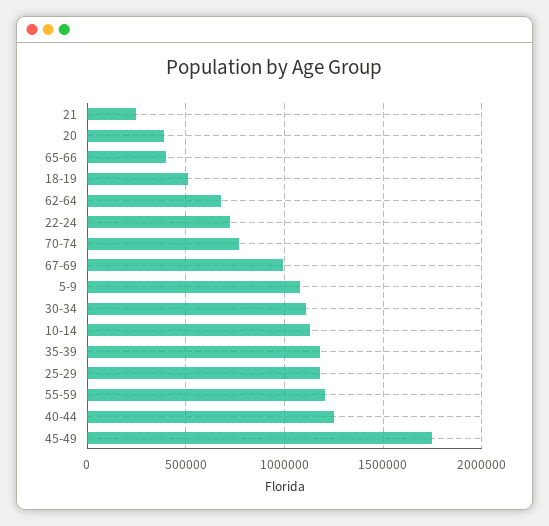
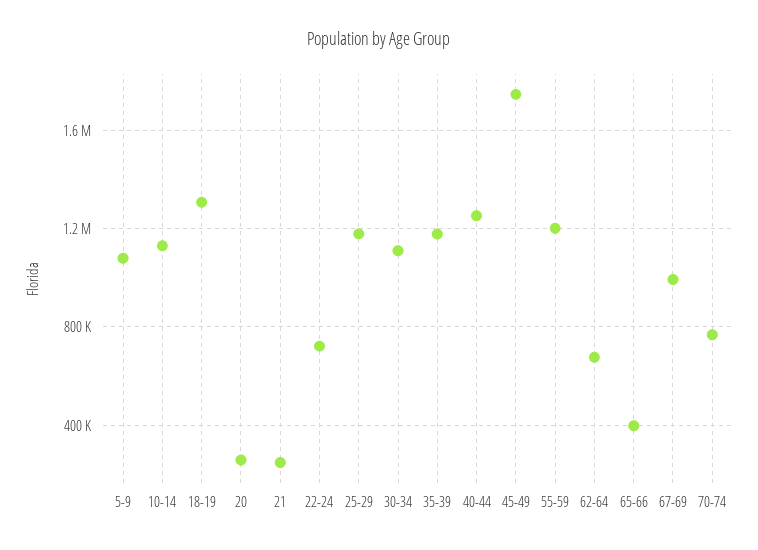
20: 400000 -> 250000
18-19: 500000 -> 1300000

